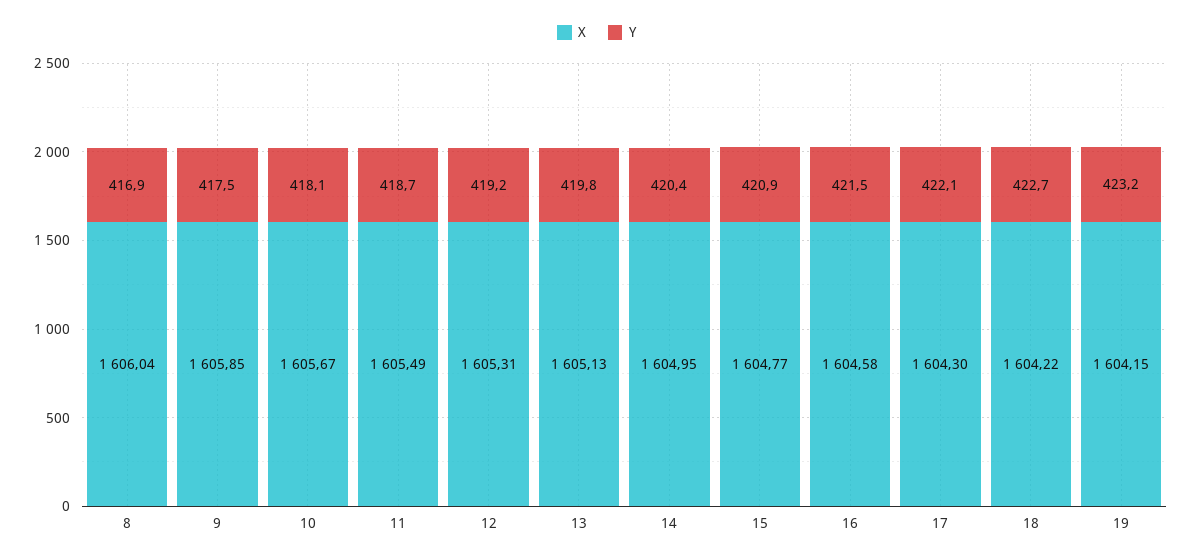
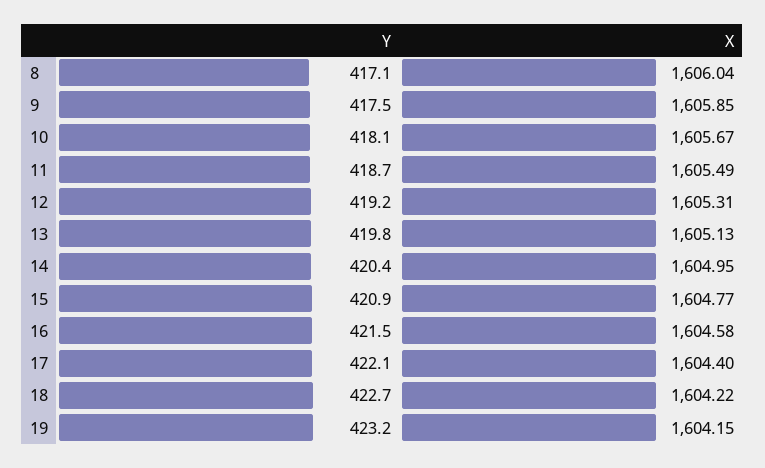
Y, 8: 416.9 -> 417.1
X, 17: 1604.3 -> 1604.4

